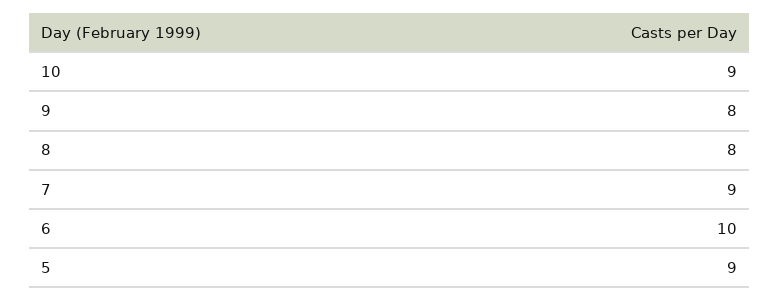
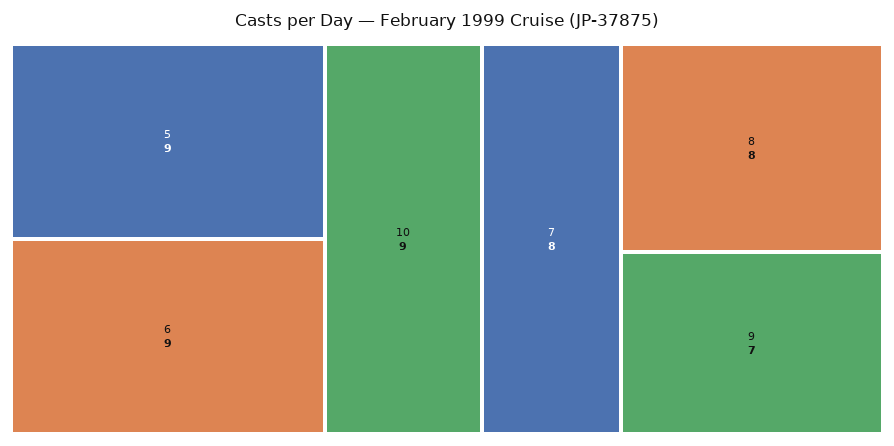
9: 8 -> 7
7: 9 -> 8
6: 10 -> 9

